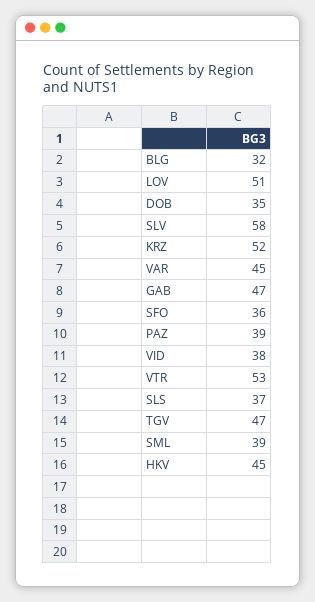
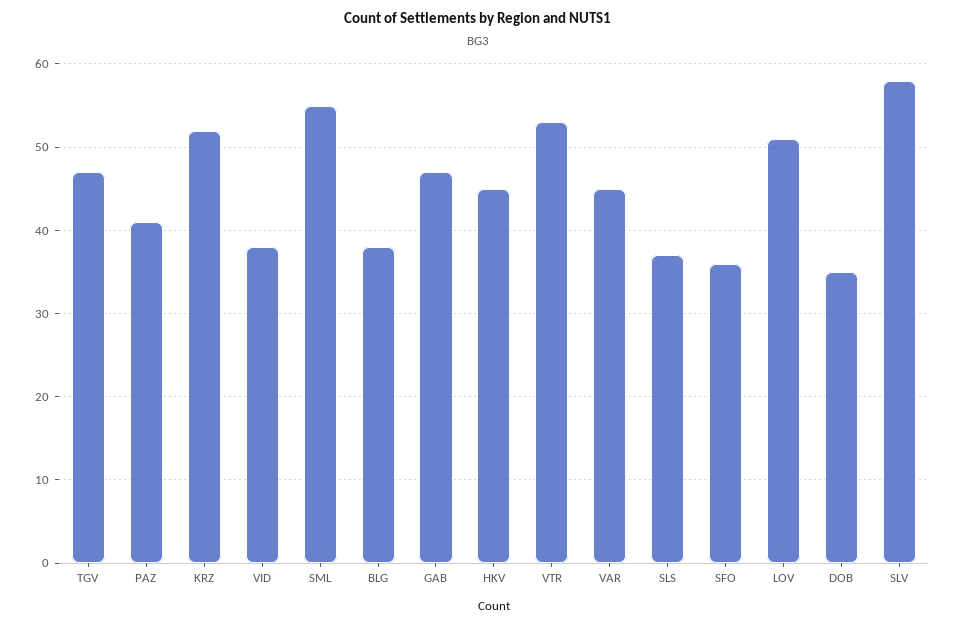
BLG: 32 -> 38
PAZ: 39 -> 41
SML: 39 -> 55

